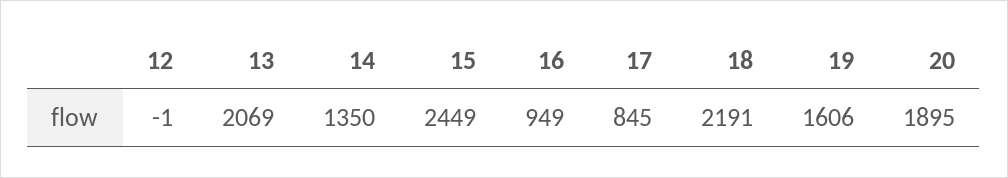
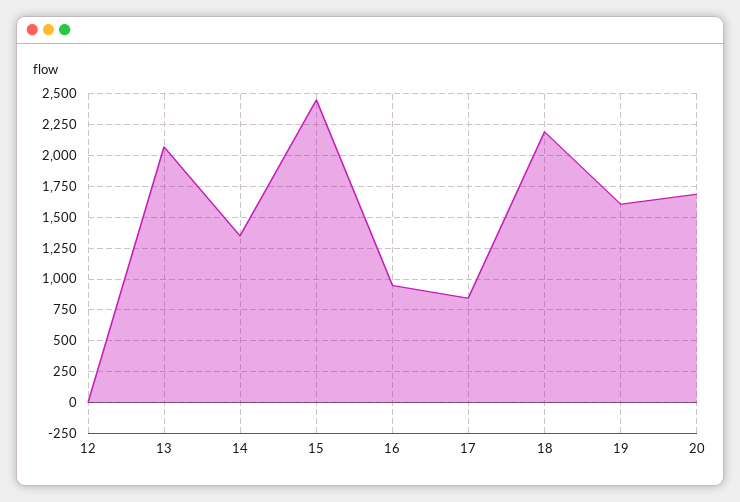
20: 1895 -> 1700

